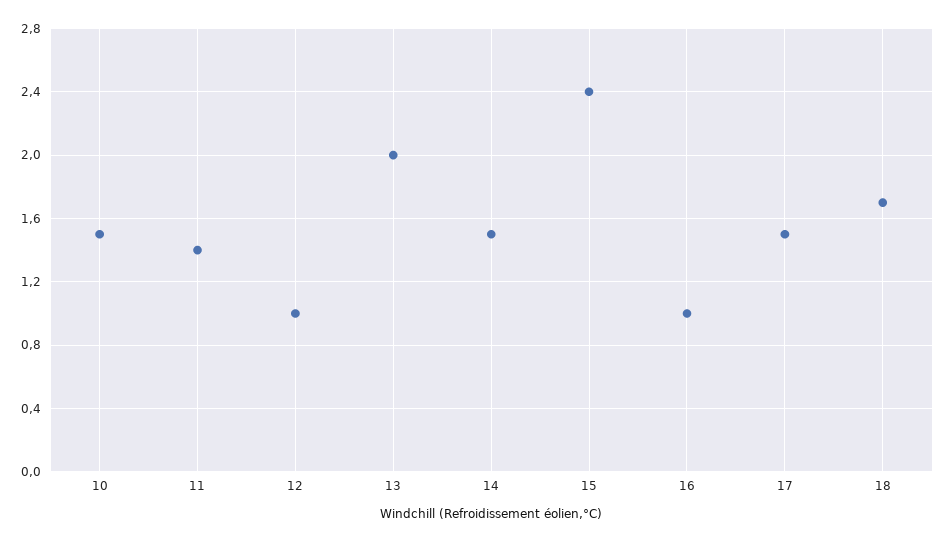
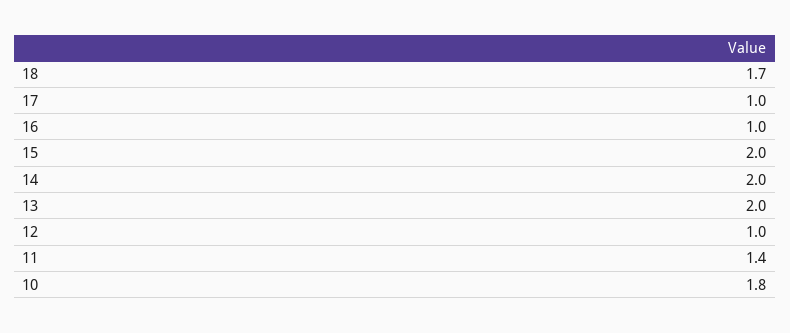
10: 1.5 -> 1.8
14: 1.5 -> 2
15: 2.4 -> 2
17: 1.5 -> 1

